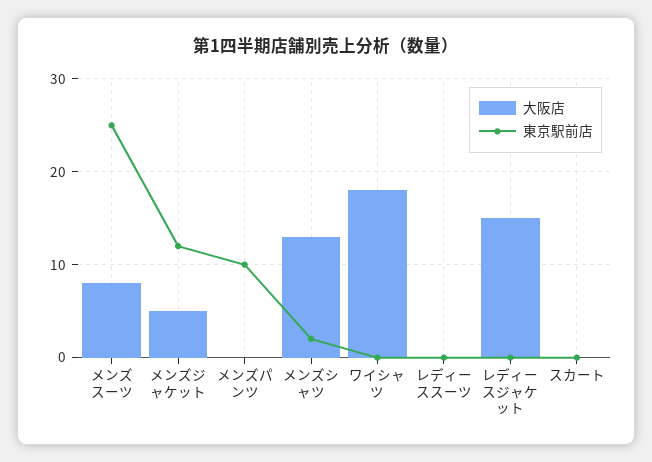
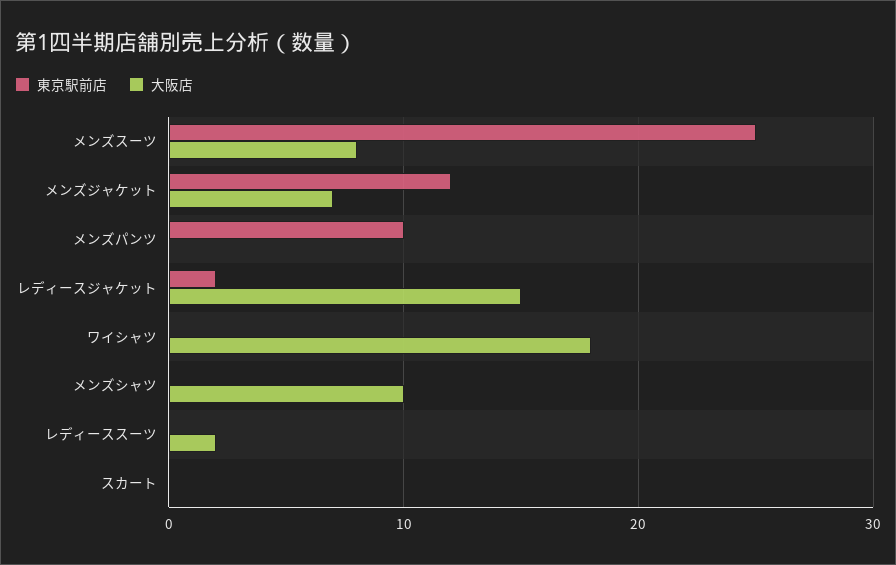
大阪店, メンズジャケット: 5 -> 7
大阪店, メンズシャツ: 13 -> 10
東京駅前店, メンズシャツ: 2 -> 0
大阪店, レディーススーツ: 0 -> 2
東京駅前店, レディースジャケット: 0 -> 2

